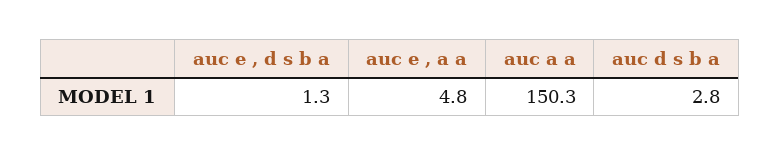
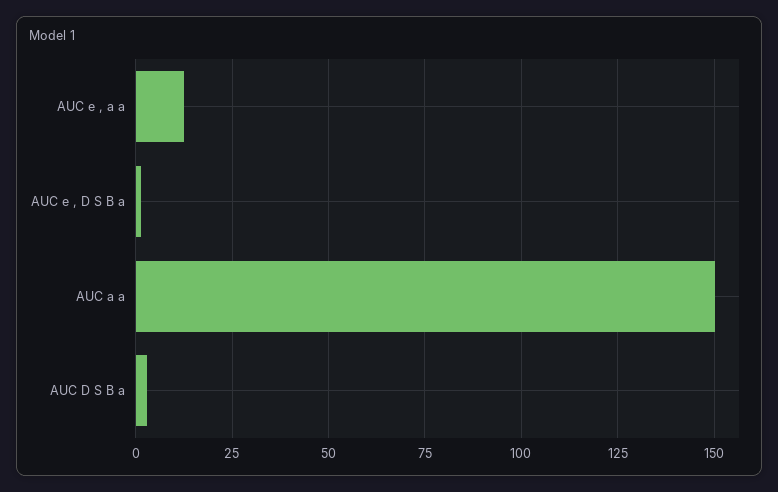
auc e , a a: 4.8 -> 12.5

